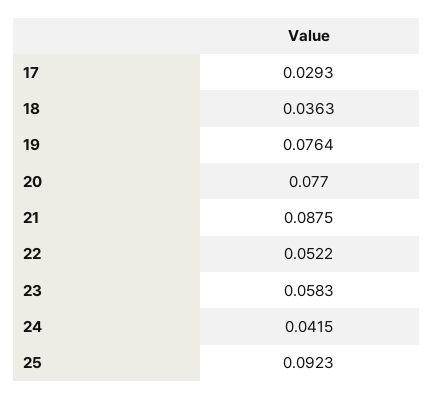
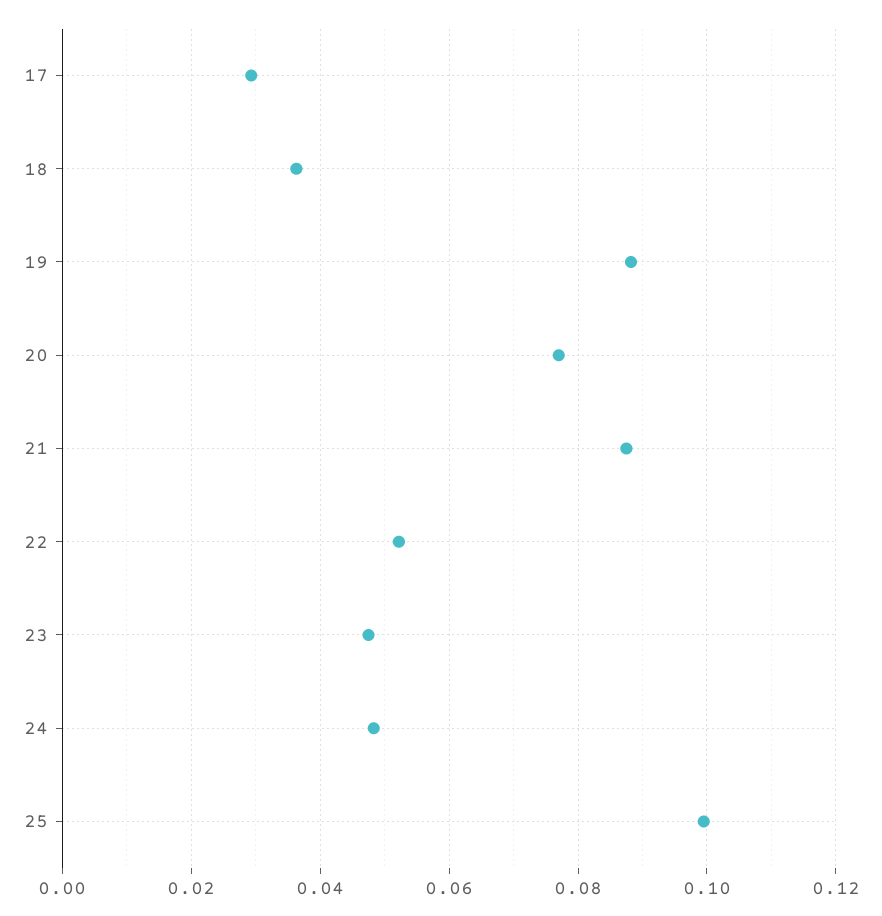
19: 0.0764 -> 0.088
23: 0.0583 -> 0.048
24: 0.0415 -> 0.048
25: 0.0923 -> 0.1

